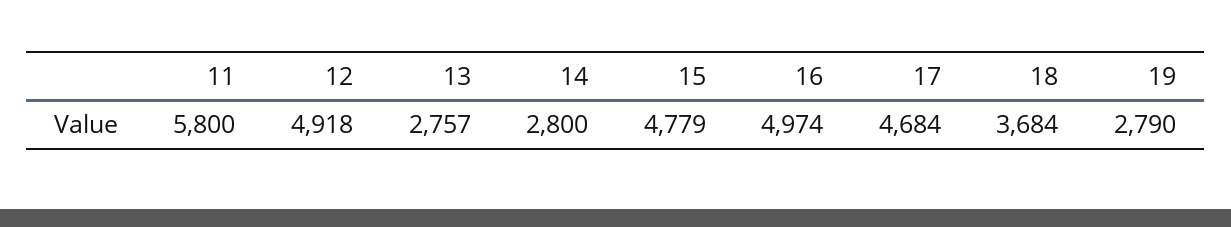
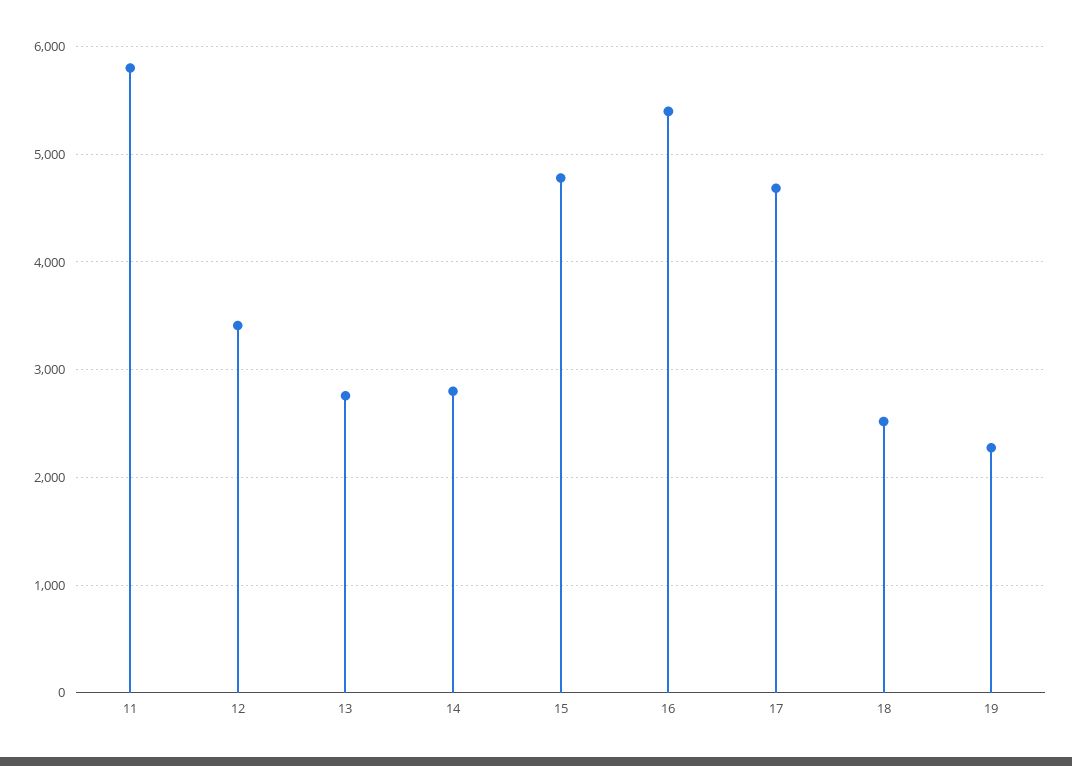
12: 4918 -> 3400
16: 4974 -> 5400
18: 3684 -> 2500
19: 2790 -> 2300

